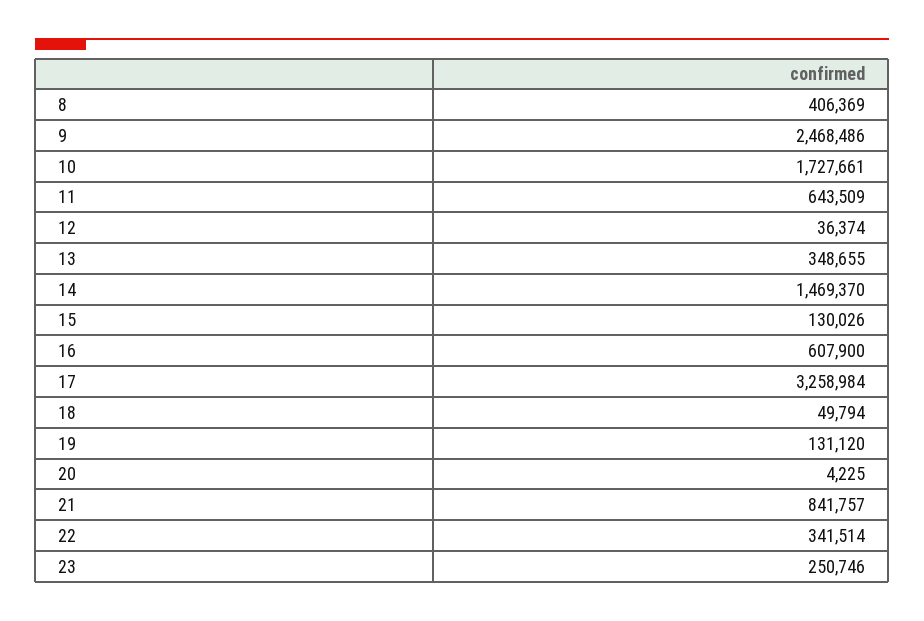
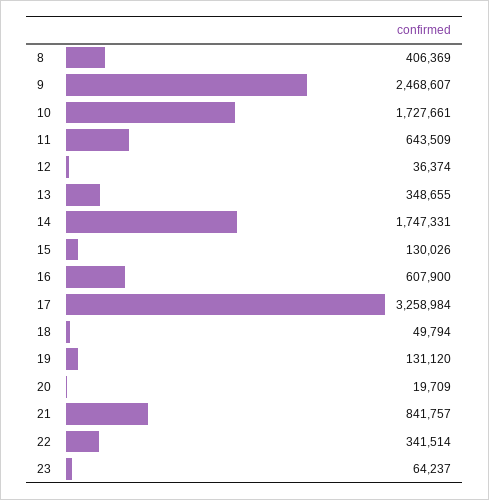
9: 2468486 -> 2468607
14: 1469370 -> 1747331
20: 4225 -> 19709
23: 250746 -> 64237

